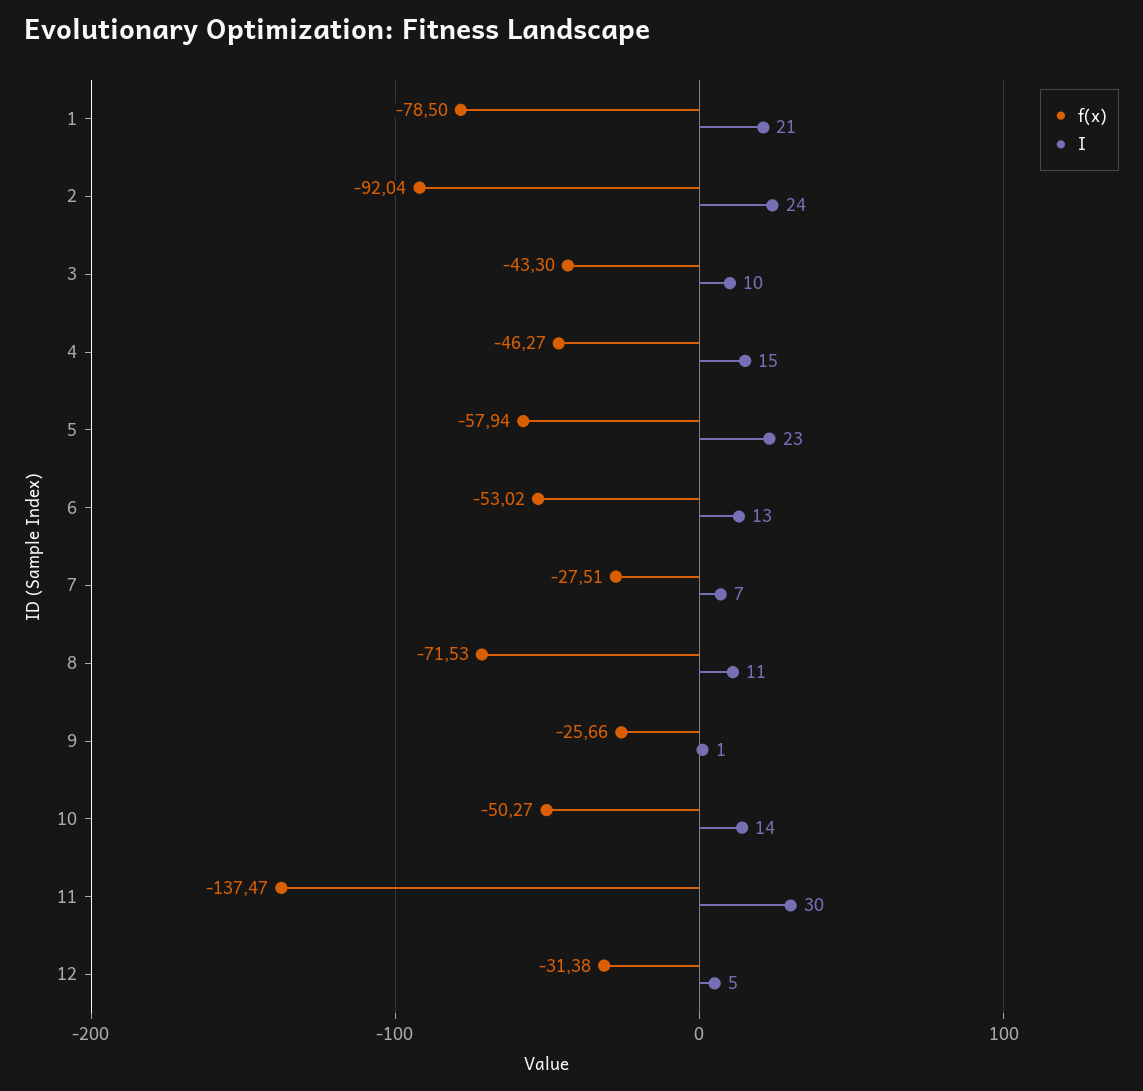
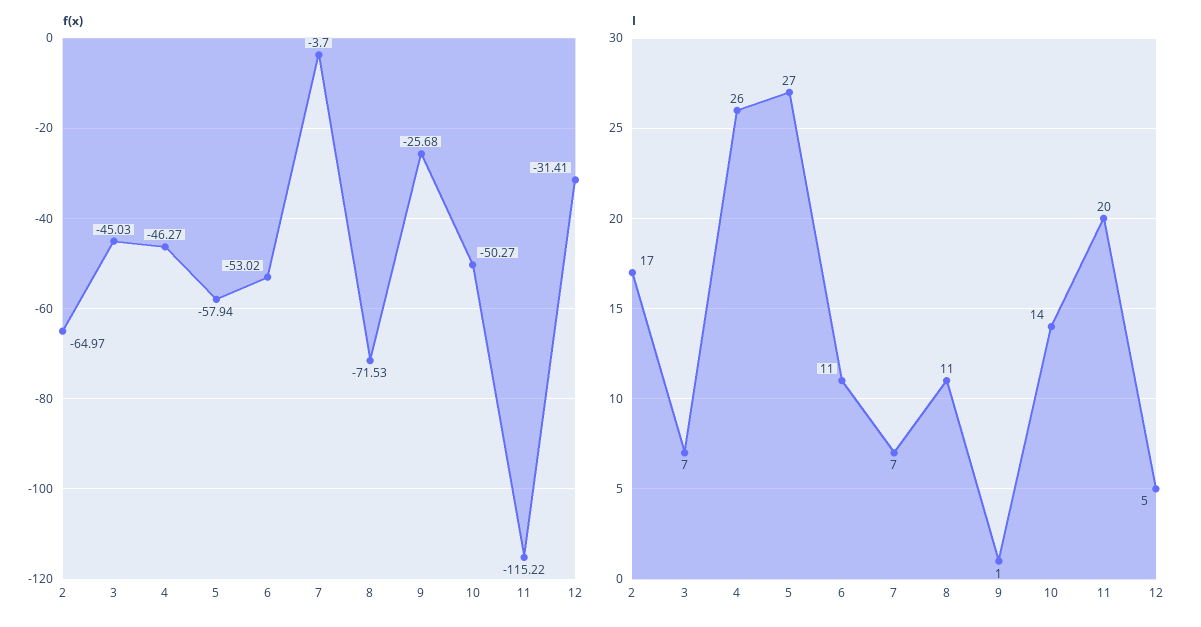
f(x), 1: -78.5 -> none
I, 1: 21 -> none
f(x), 2: -92.04 -> -64.97
I, 2: 24 -> 17
f(x), 3: -43.3 -> -45.03
I, 3: 10 -> 7
I, 4: 15 -> 26
I, 5: 23 -> 27
I, 6: 13 -> 11
f(x), 7: -27.51 -> -3.7
f(x), 9: -25.66 -> -25.68
f(x), 11: -137.47 -> -115.22
I, 11: 30 -> 20
f(x), 12: -31.38 -> -31.41

